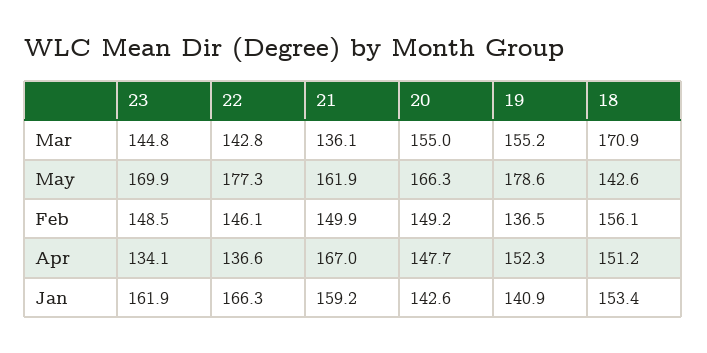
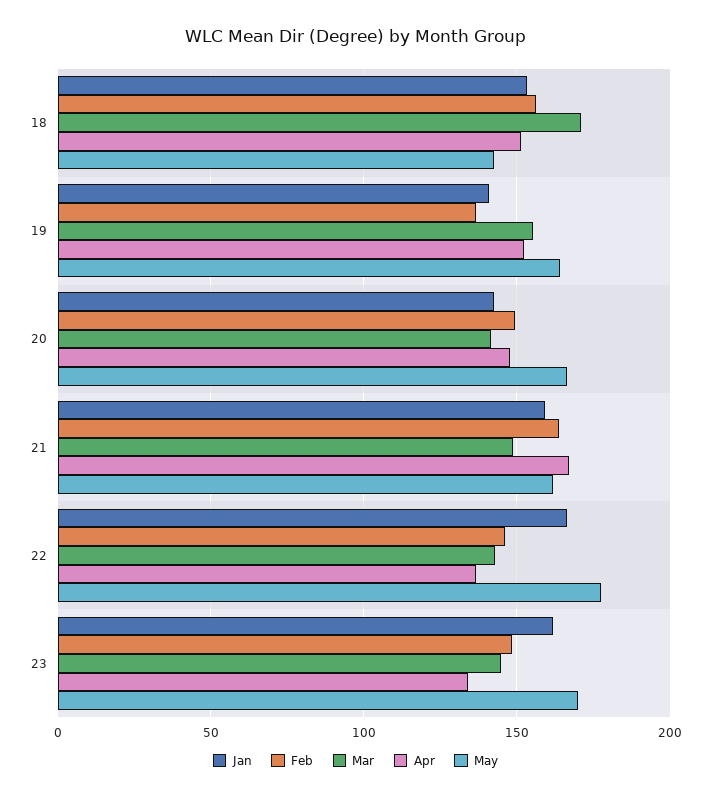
Mar, 21: 136.1 -> 150
Mar, 20: 155 -> 140
May, 19: 178.6 -> 165
Feb, 21: 149.9 -> 165

